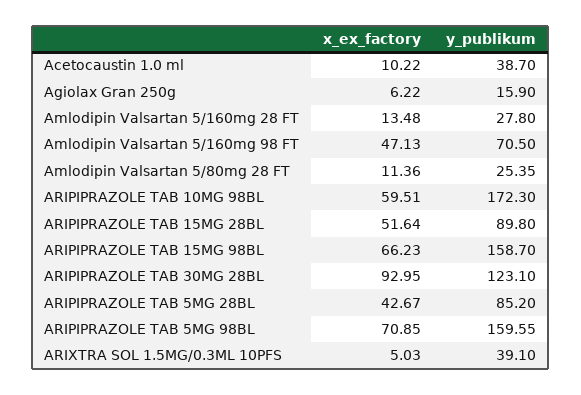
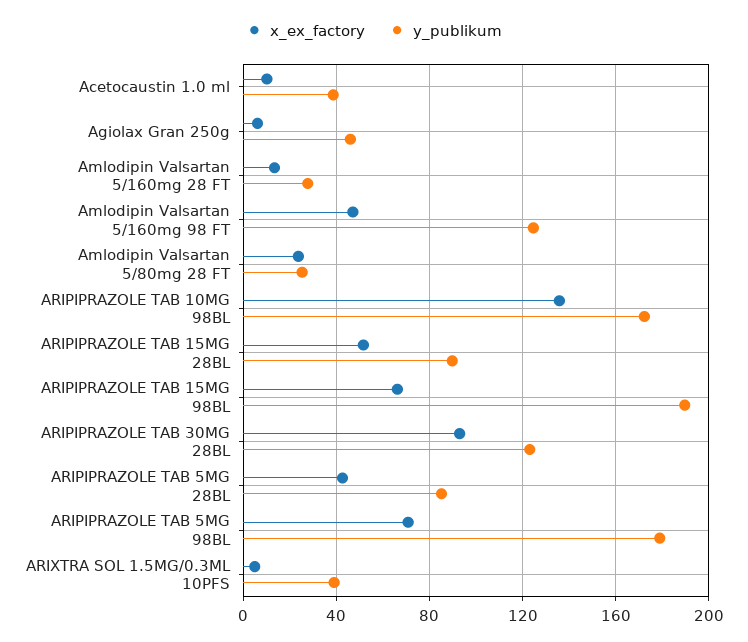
y_publikum, Agiolax Gran 250g: 15.9 -> 45
y_publikum, Amlodipin Valsartan 5/160mg 98 FT: 70.5 -> 125
x_ex_factory, Amlodipin Valsartan 5/80mg 28 FT: 11.36 -> 25
x_ex_factory, ARIPIPRAZOLE TAB 10MG 98BL: 59.51 -> 135
y_publikum, ARIPIPRAZOLE TAB 15MG 98BL: 158.7 -> 190
y_publikum, ARIPIPRAZOLE TAB 5MG 98BL: 159.55 -> 180

